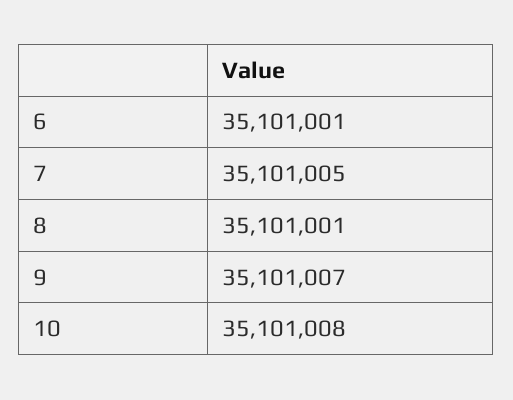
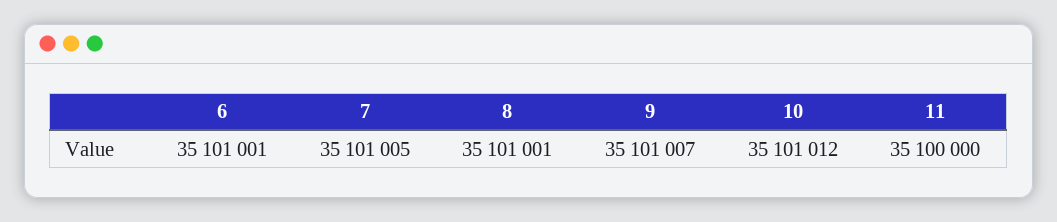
10: 35101008 -> 35101012
11: none -> 35100000

